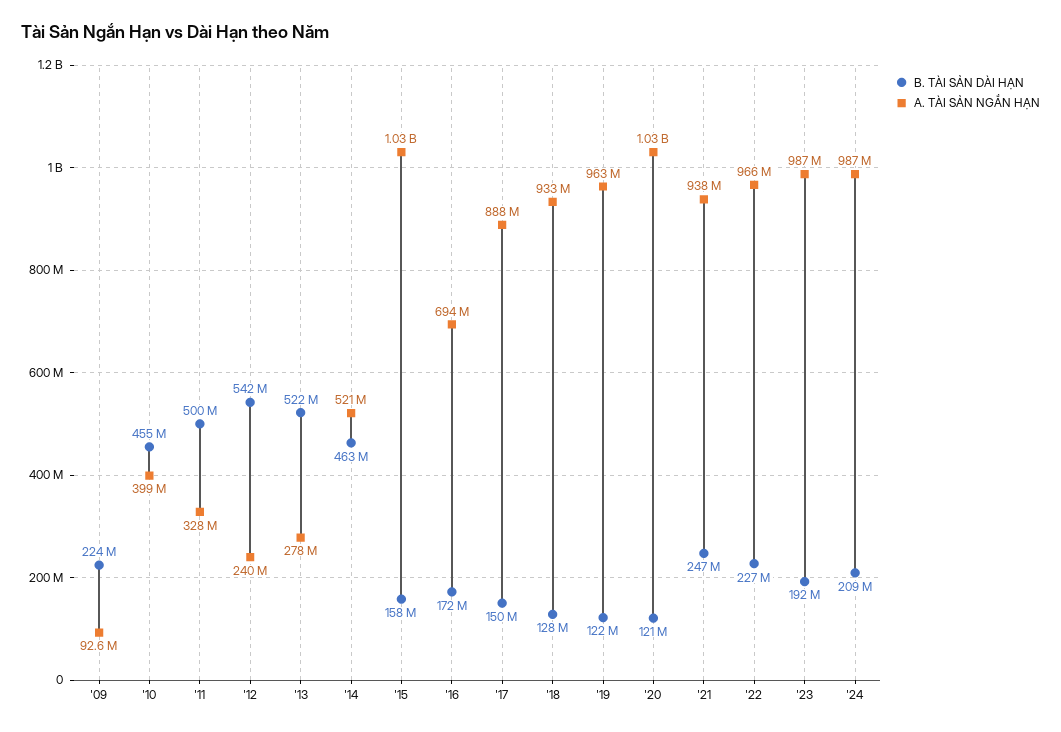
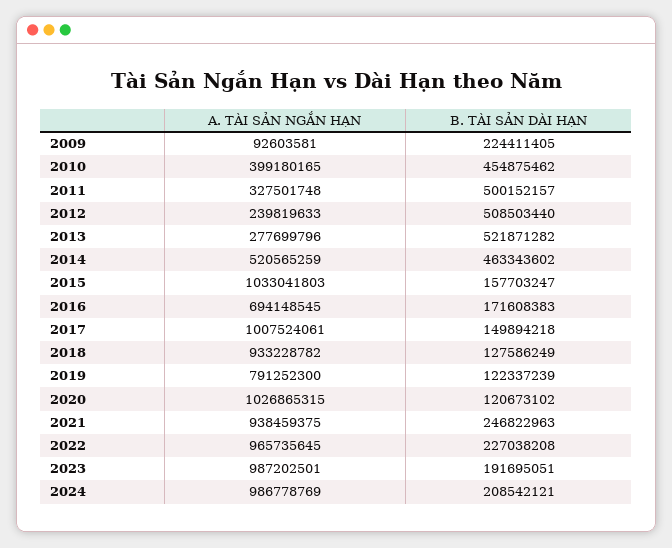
B. TÀI SẢN DÀI HẠN, '12: 542000000 -> 508503440
A. TÀI SẢN NGẮN HẠN, '17: 888000000 -> 1007524061
A. TÀI SẢN NGẮN HẠN, '19: 963000000 -> 791252300

